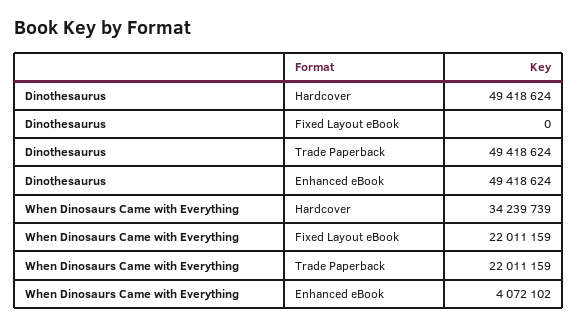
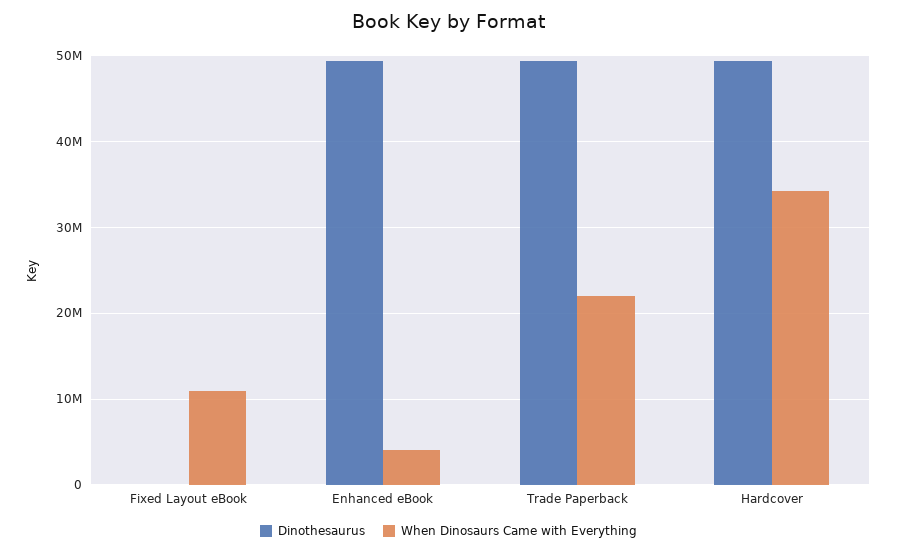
When Dinosaurs Came with Everything, Fixed Layout eBook: 22011159 -> 11000000

